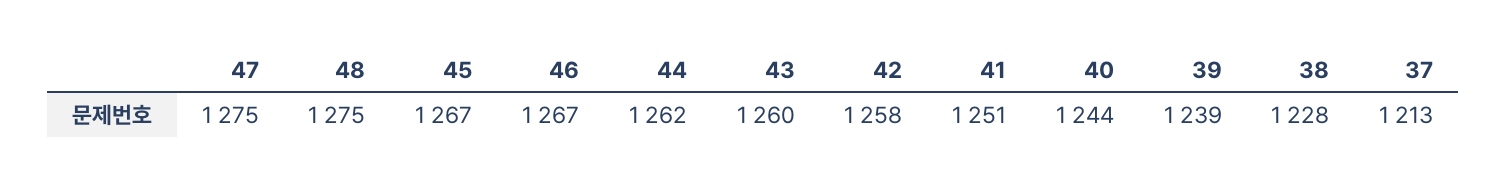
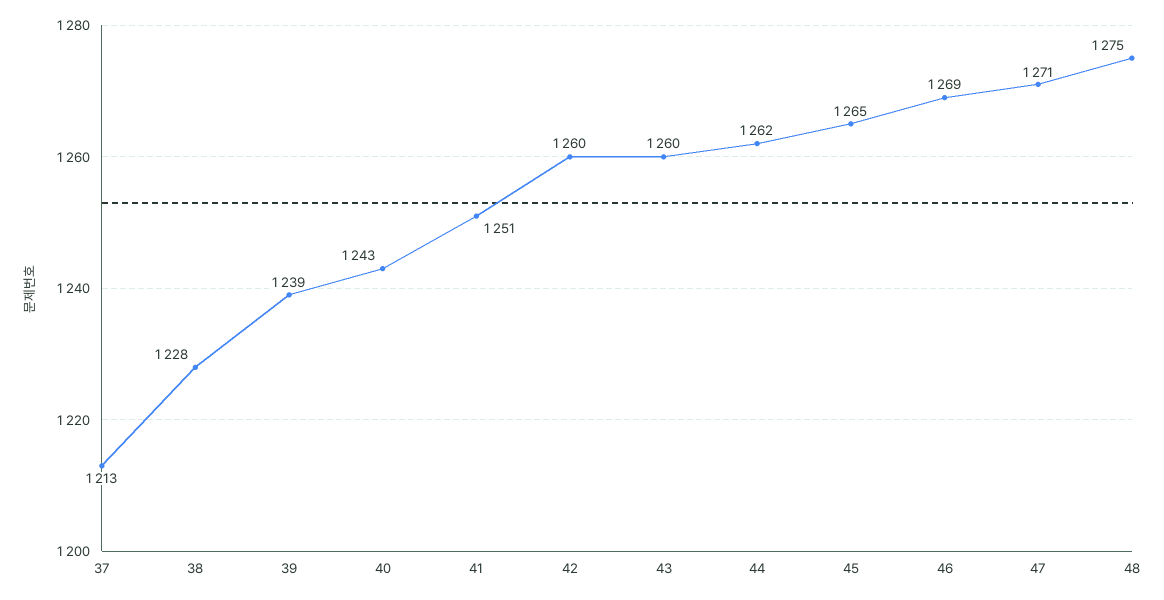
47: 1275 -> 1271
45: 1267 -> 1265
46: 1267 -> 1269
42: 1258 -> 1260
40: 1244 -> 1243

